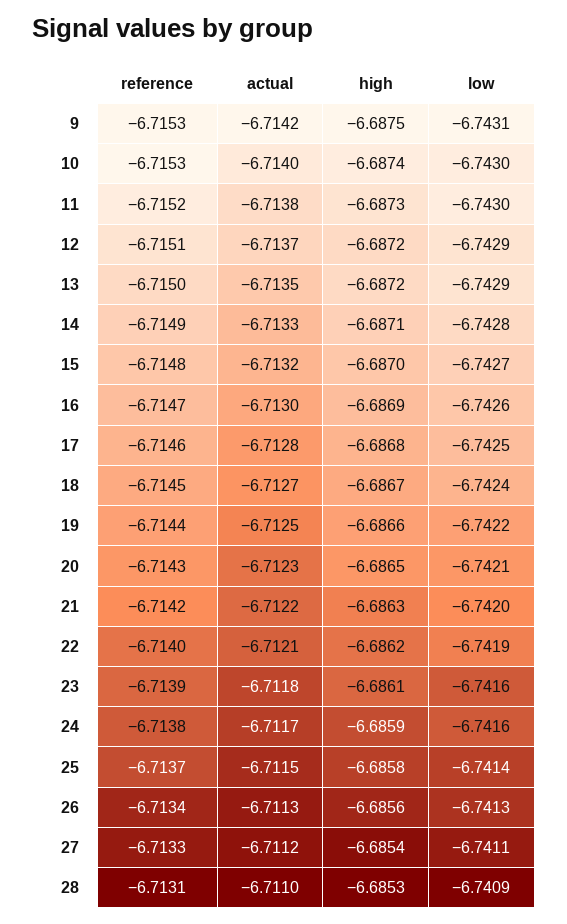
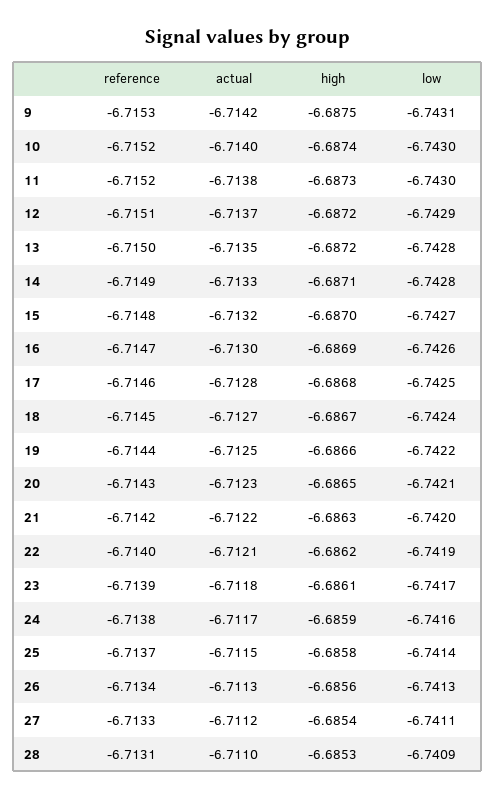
reference, 10: -6.7153 -> -6.7152
low, 13: -6.7429 -> -6.7428
low, 23: -6.7416 -> -6.7417

